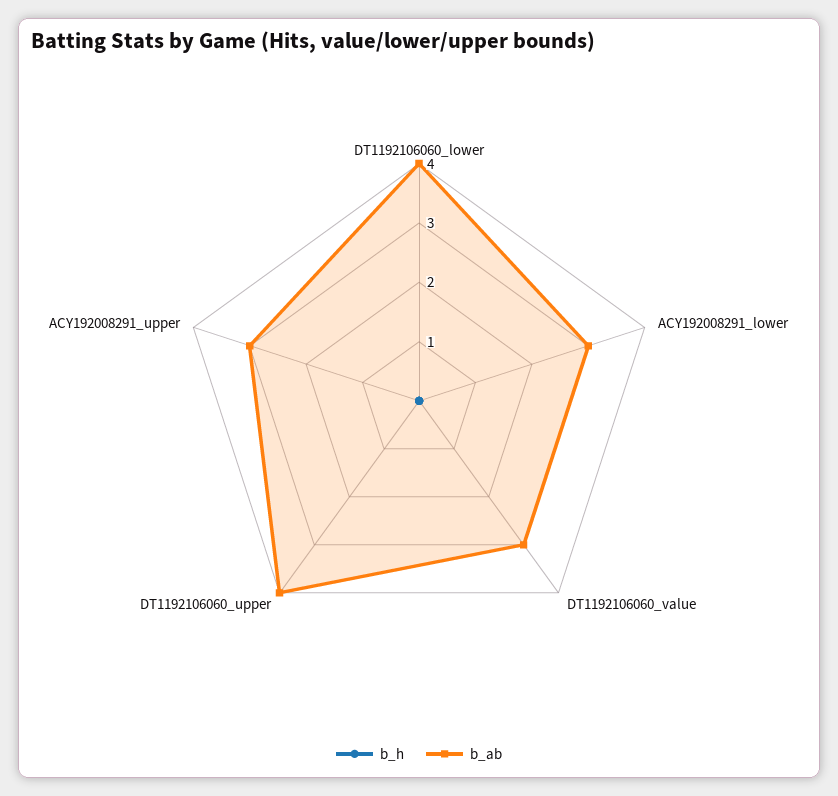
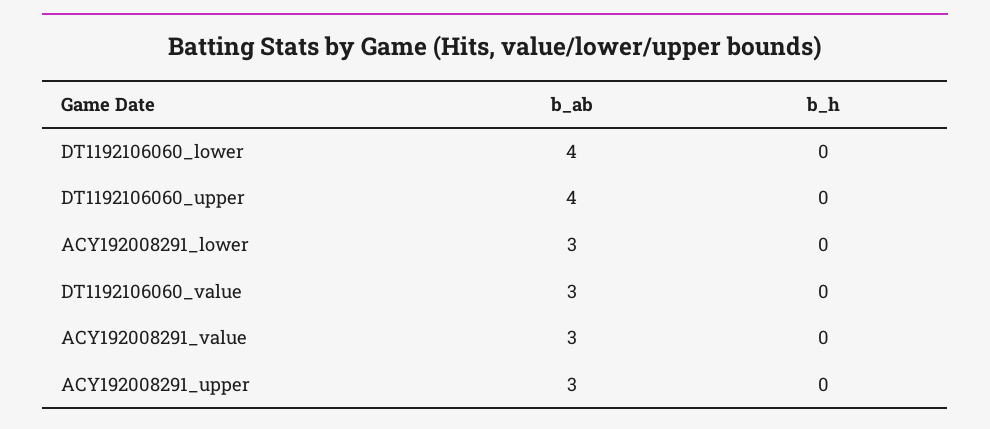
b_ab, ACY192008291_value: none -> 3
b_h, ACY192008291_value: none -> 0

